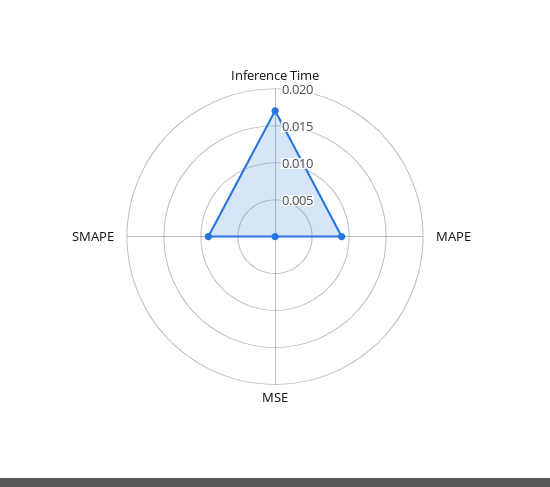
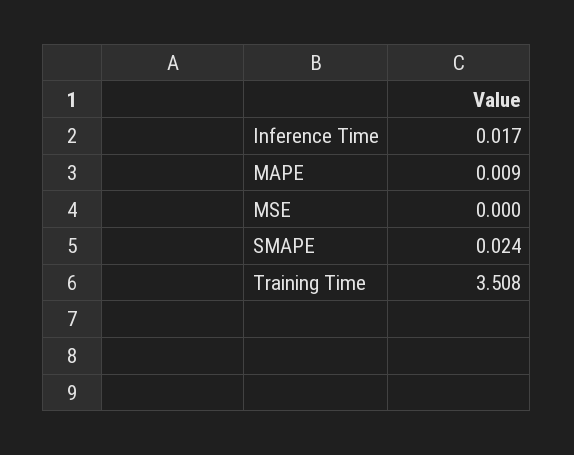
SMAPE: 0.01 -> 0.024
Training Time: none -> 3.508

